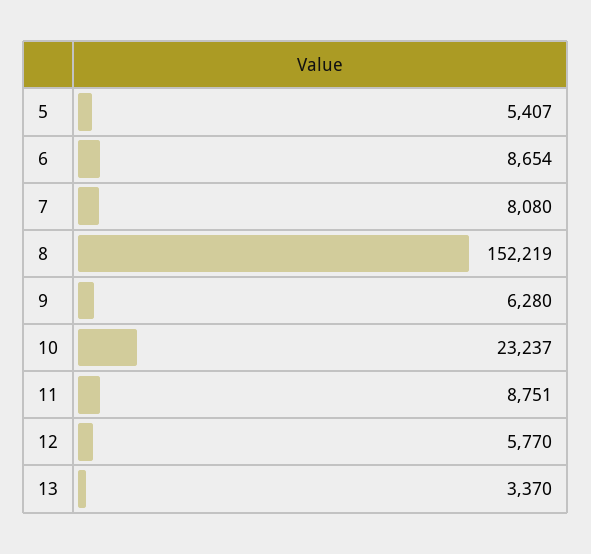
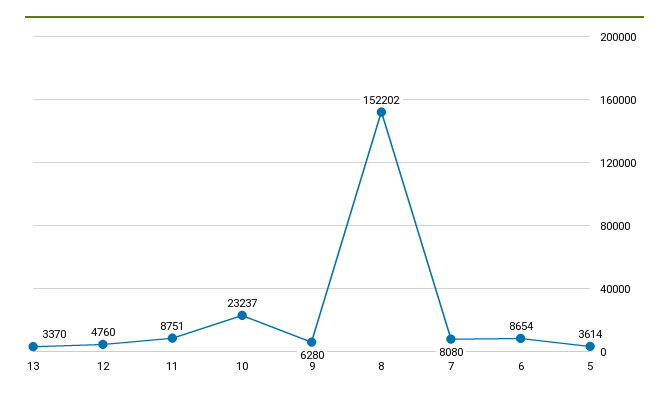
5: 5407 -> 3614
8: 152219 -> 152202
12: 5770 -> 4760

